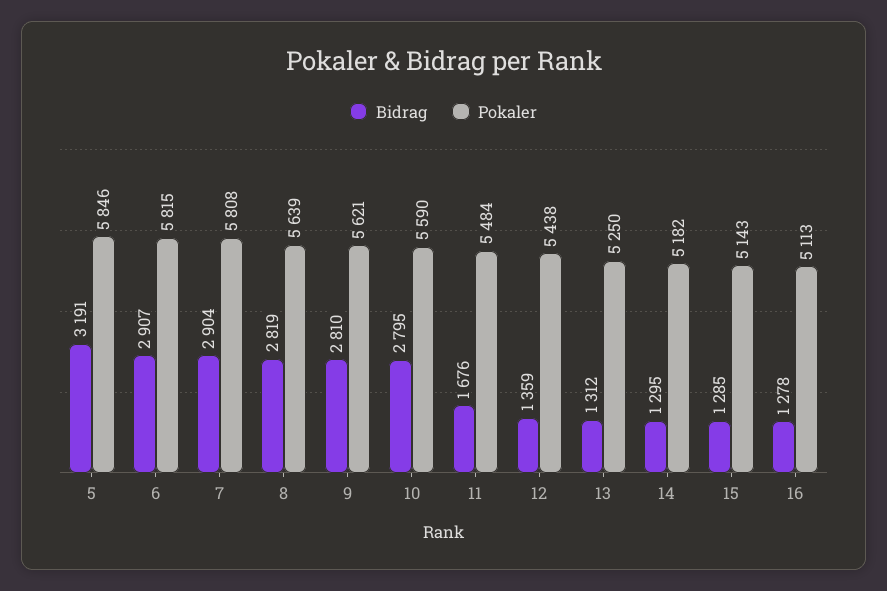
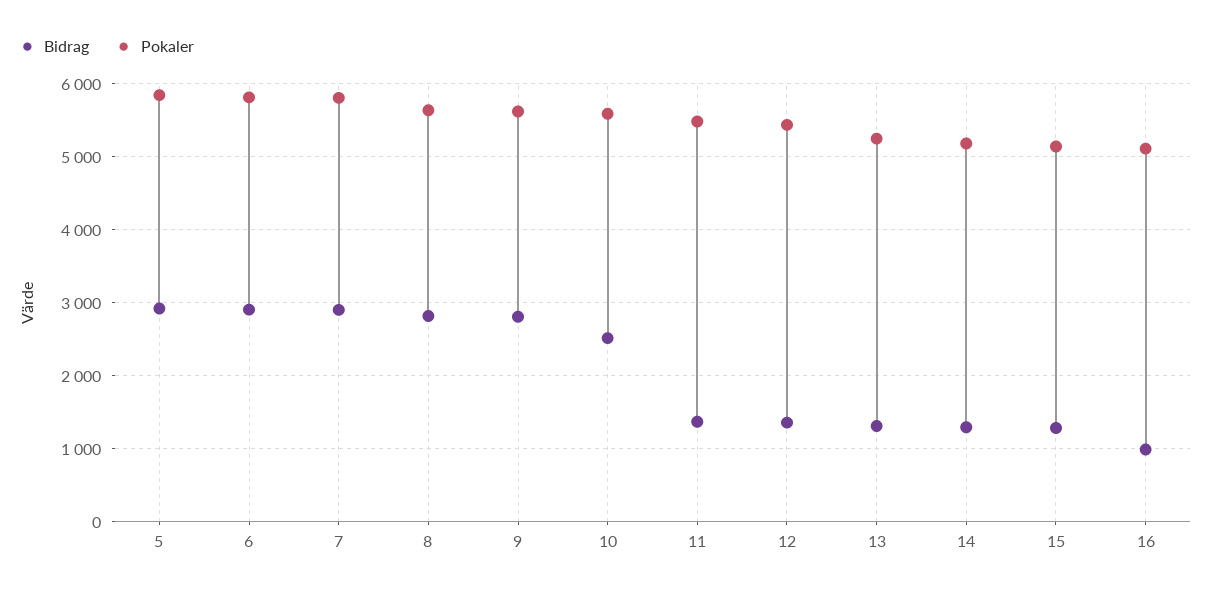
Bidrag, 5: 3191 -> 2900
Bidrag, 10: 2795 -> 2500
Bidrag, 11: 1676 -> 1400
Bidrag, 16: 1278 -> 1000

